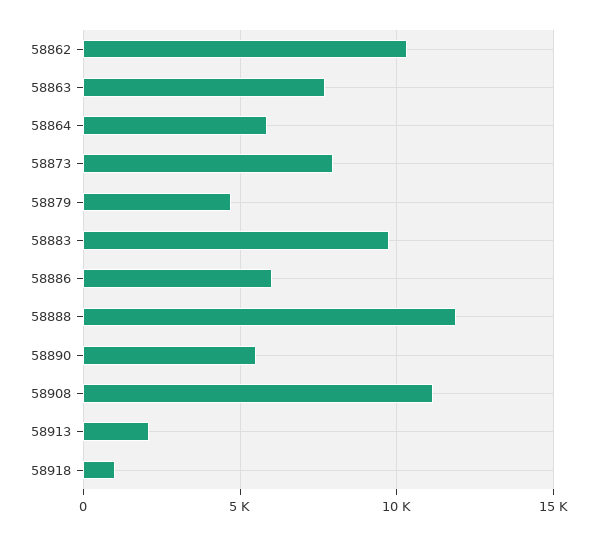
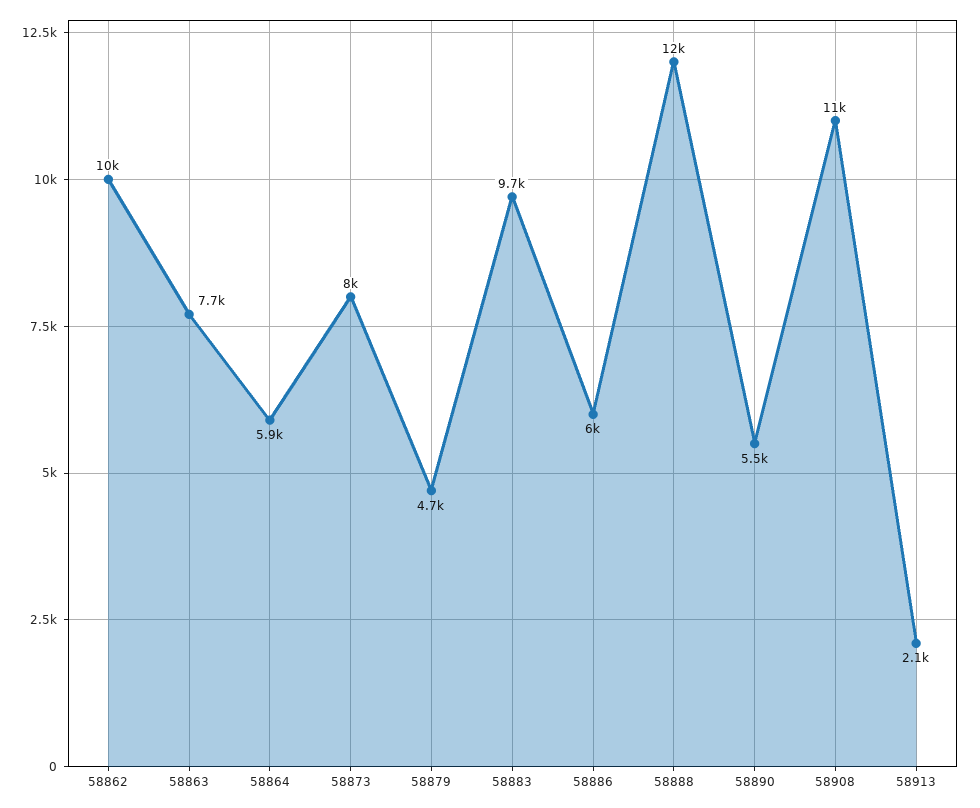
58918: 1000 -> none

